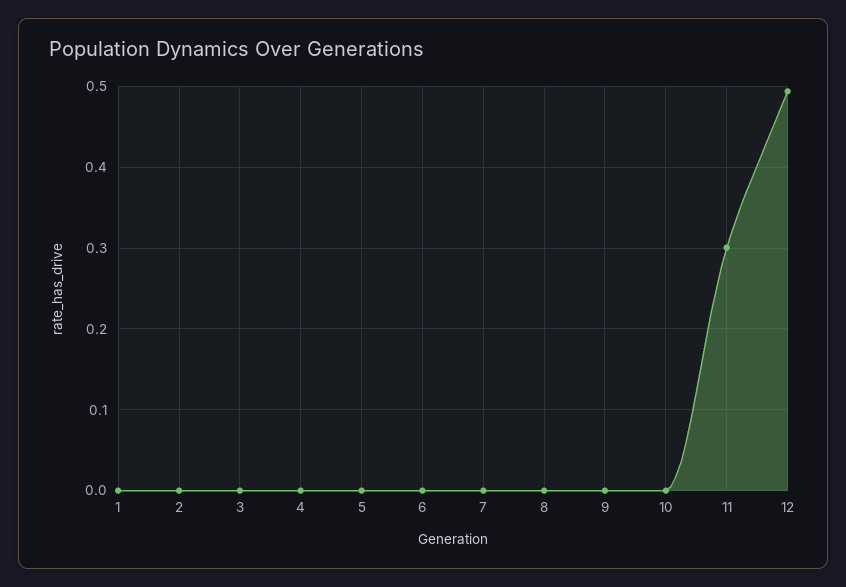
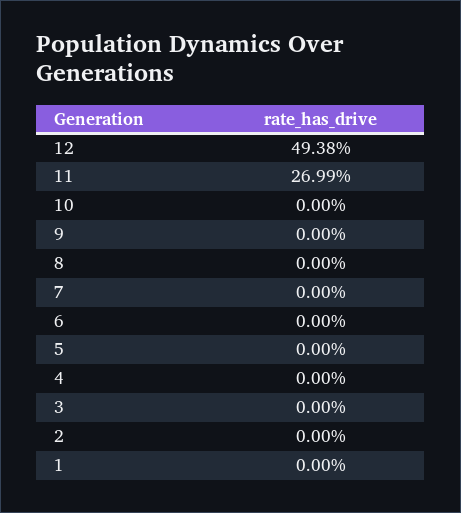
11: 0.3 -> 0.2699

